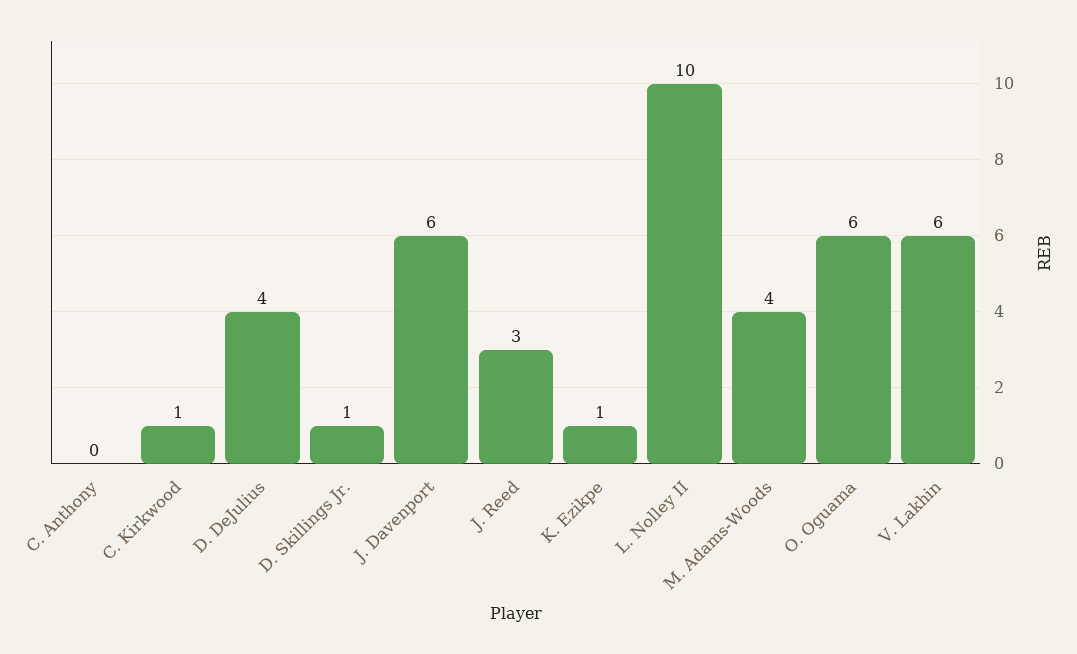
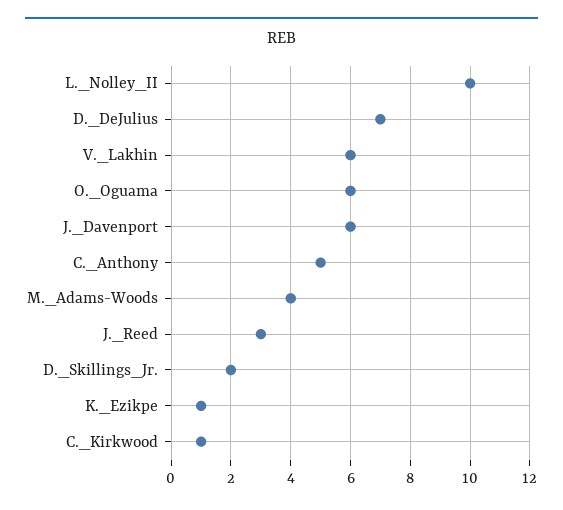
C. Anthony: 0 -> 5
D. DeJulius: 4 -> 7
D. Skillings Jr.: 1 -> 2

